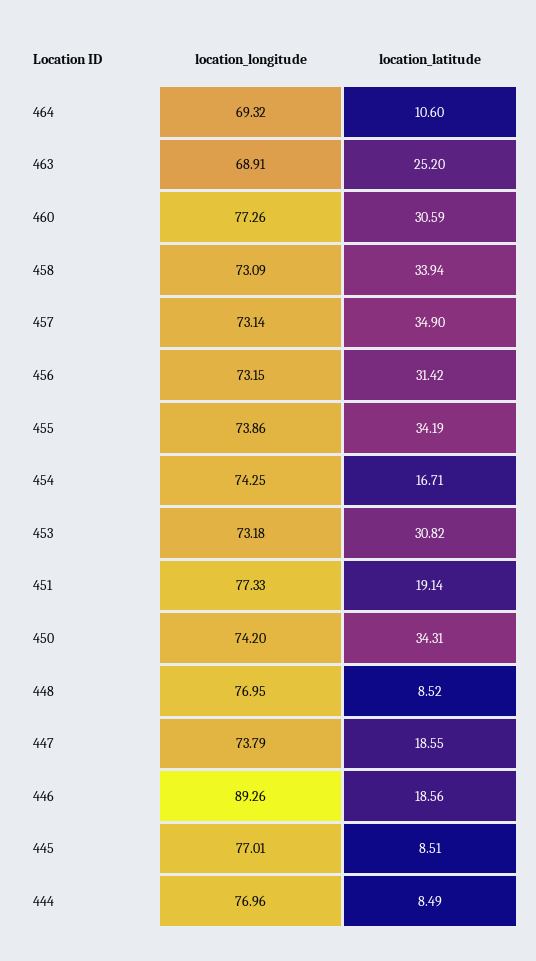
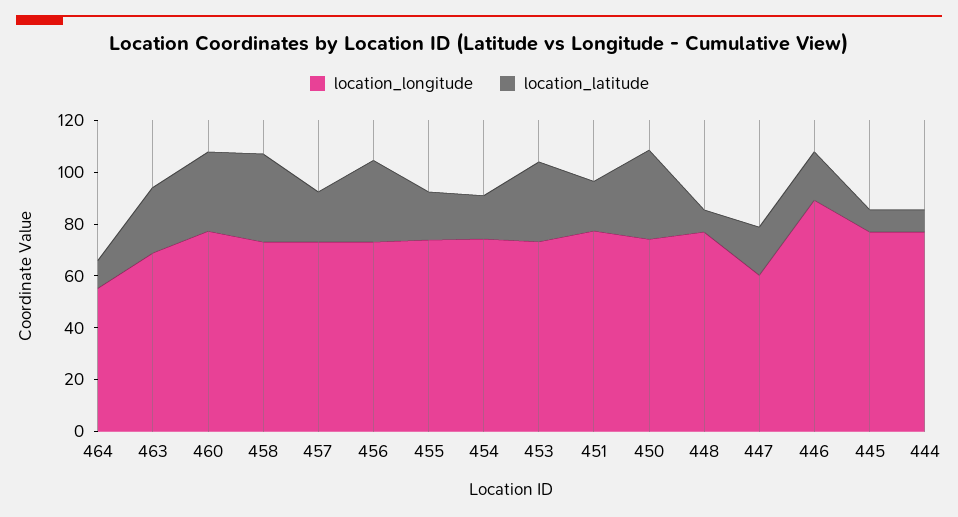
location_longitude, 464: 69.32 -> 55
location_latitude, 457: 34.9 -> 20
location_latitude, 455: 34.19 -> 20
location_longitude, 447: 73.79 -> 60

